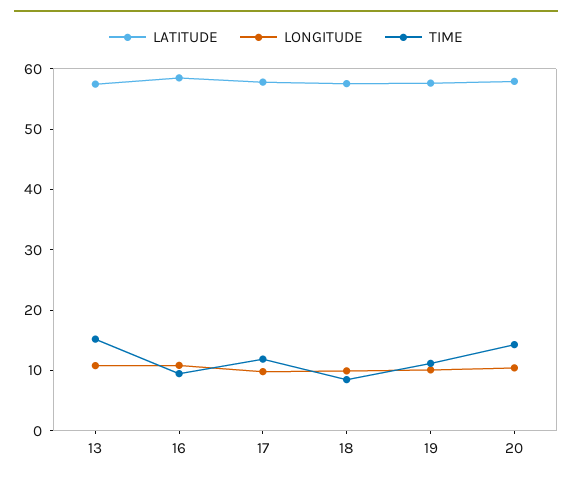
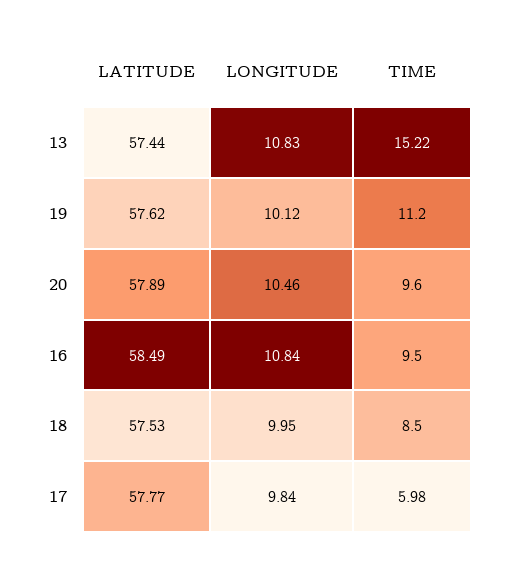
TIME, 17: 12 -> 5.98
TIME, 20: 14 -> 9.6

